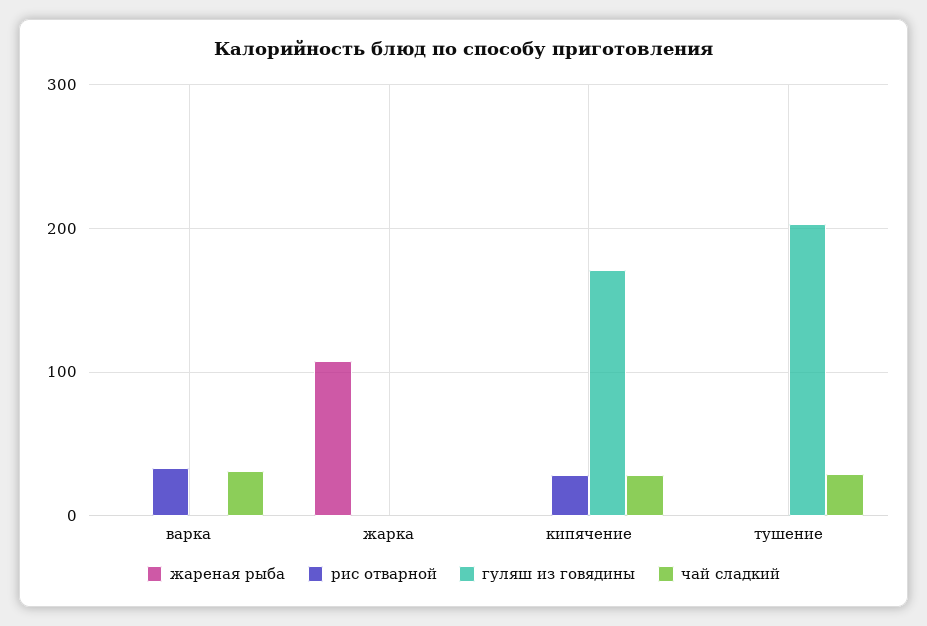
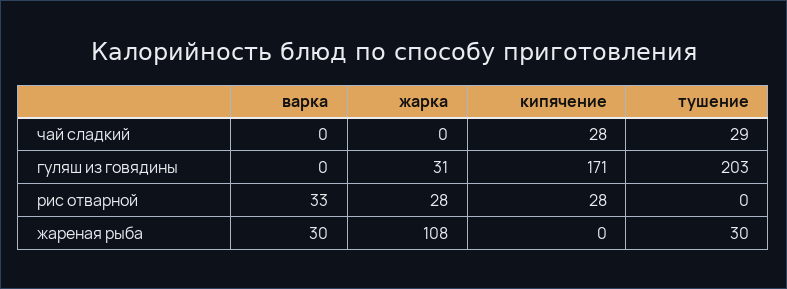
жареная рыба, варка: 0 -> 30
чай сладкий, варка: 30 -> 0
рис отварной, жарка: 0 -> 28
гуляш из говядины, жарка: 0 -> 31
жареная рыба, тушение: 0 -> 30

